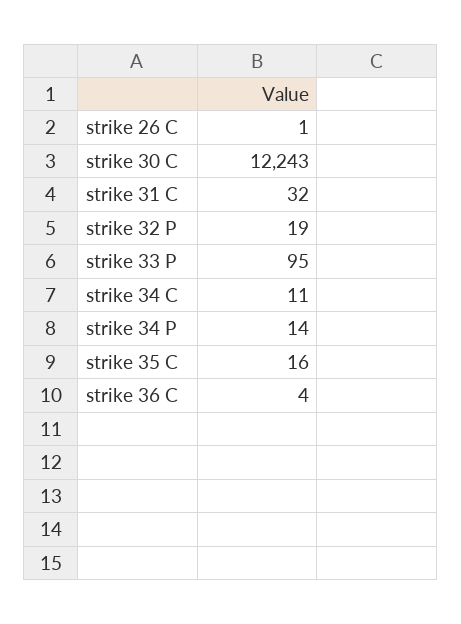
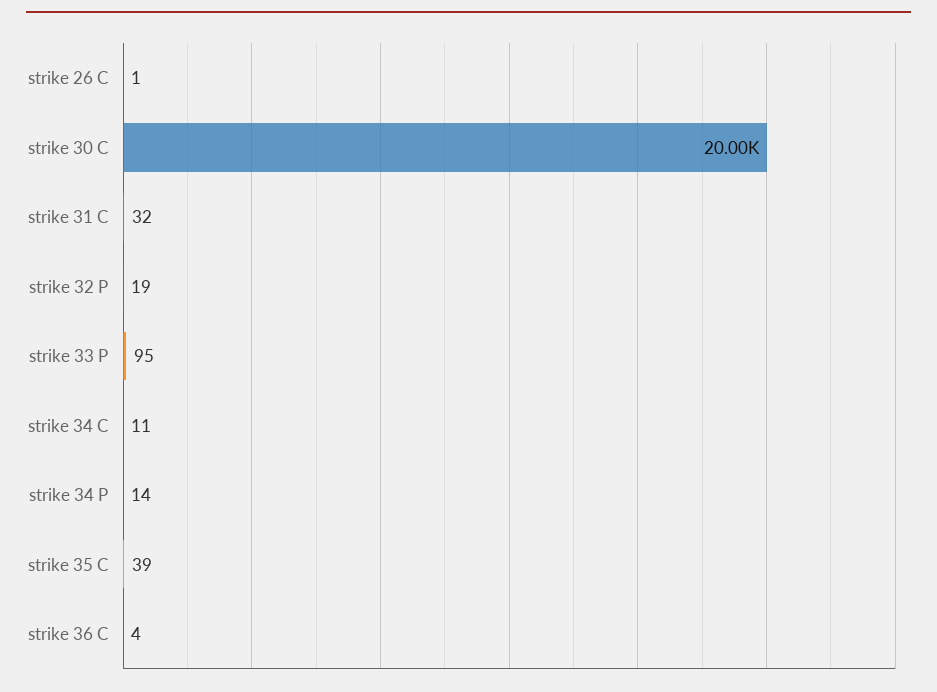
strike 30 C: 12243 -> 20000
strike 35 C: 16 -> 39

